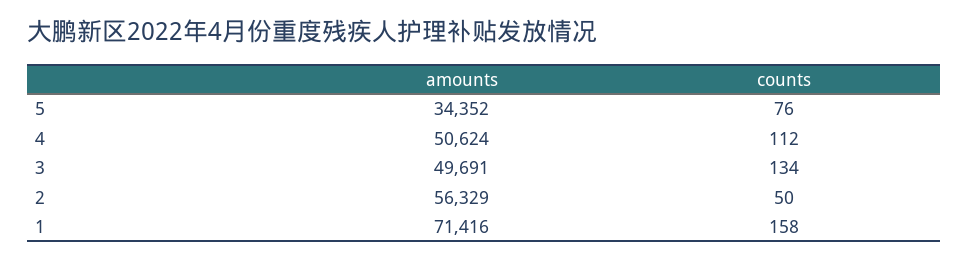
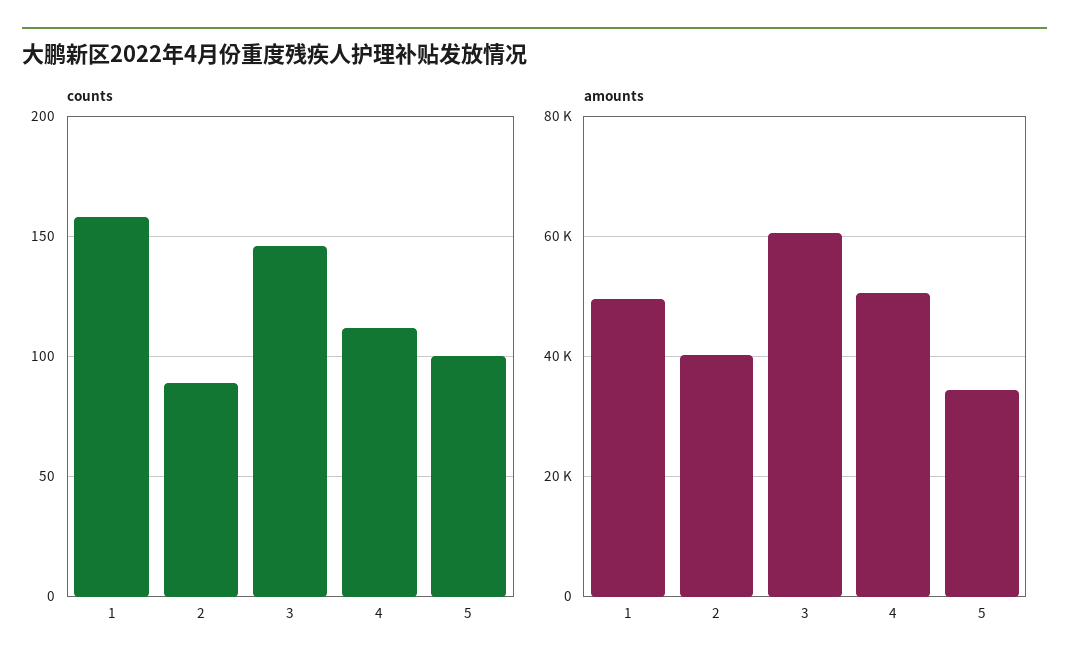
counts, 5: 76 -> 100
amounts, 3: 49691 -> 60000
counts, 3: 134 -> 145
amounts, 2: 56329 -> 40000
counts, 2: 50 -> 90
amounts, 1: 71416 -> 50000

